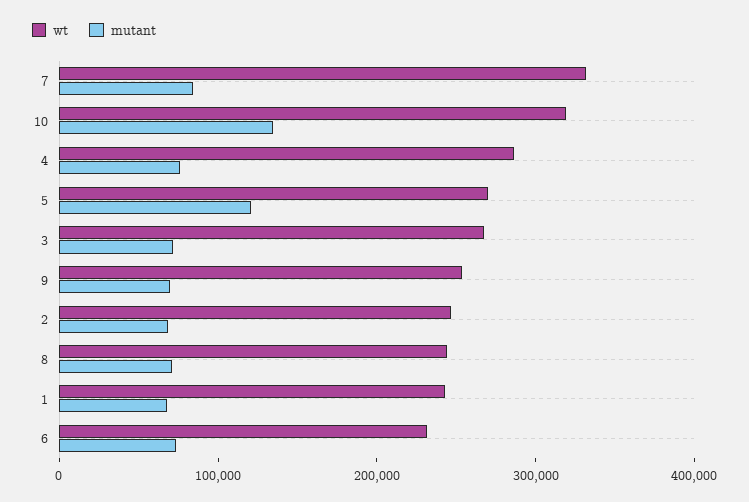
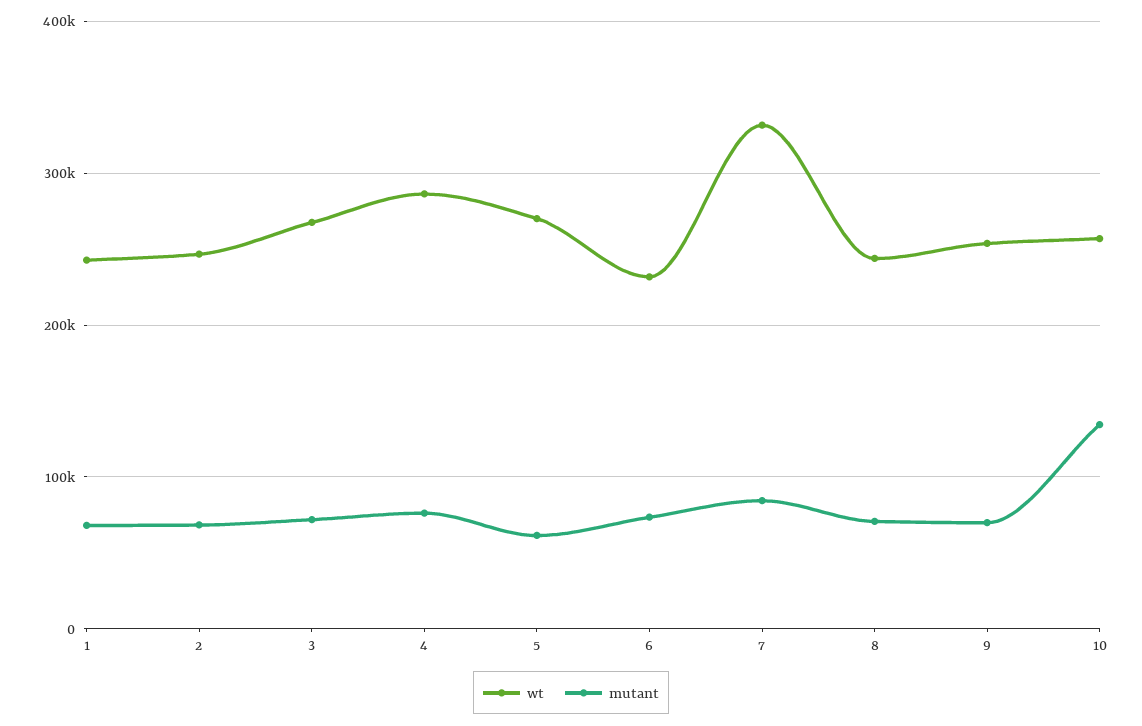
wt, 10: 320000 -> 260000
mutant, 5: 120000 -> 60000

